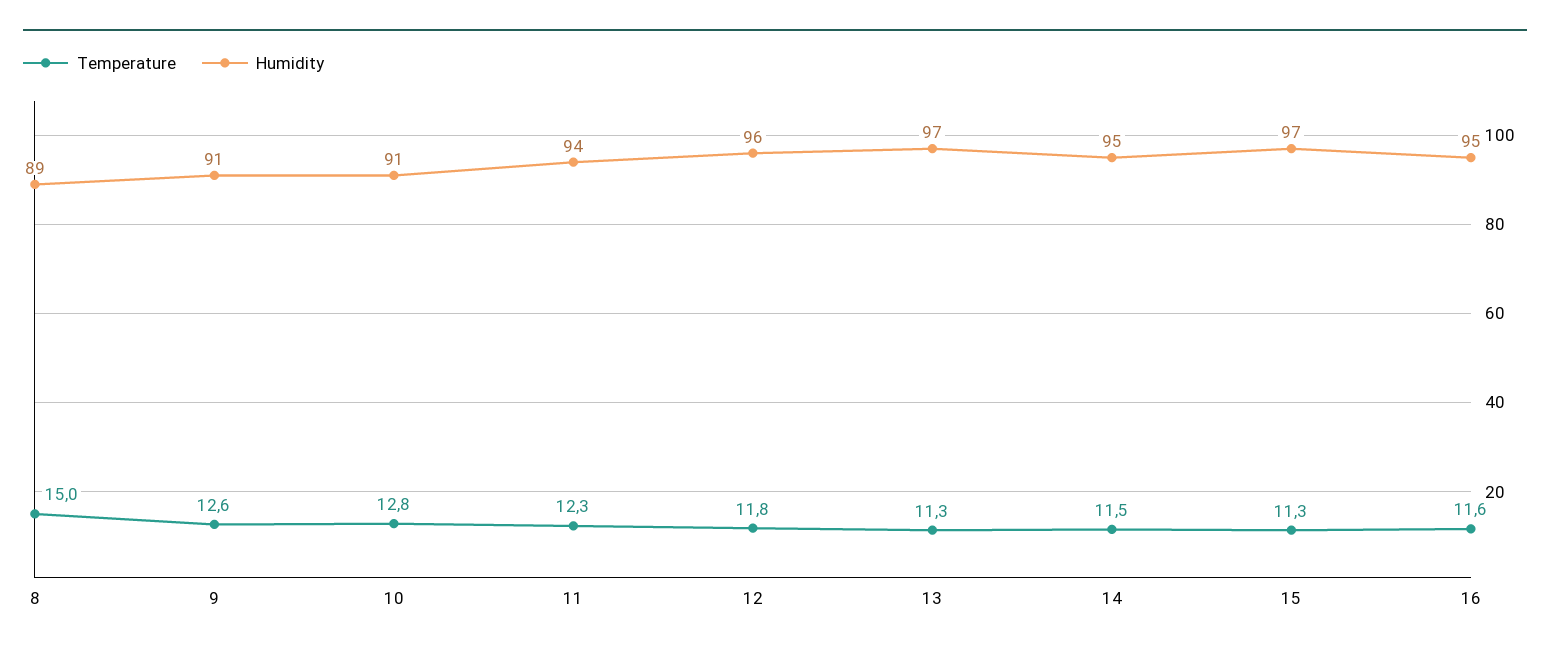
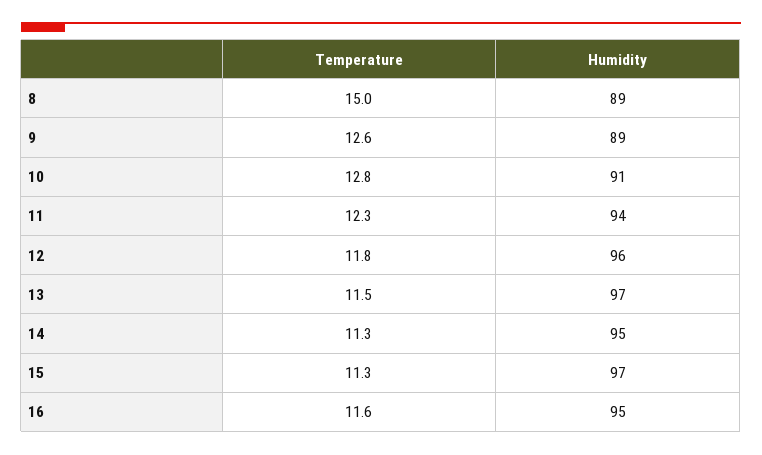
Humidity, 9: 91 -> 89
Temperature, 13: 11.3 -> 11.5
Temperature, 14: 11.5 -> 11.3

